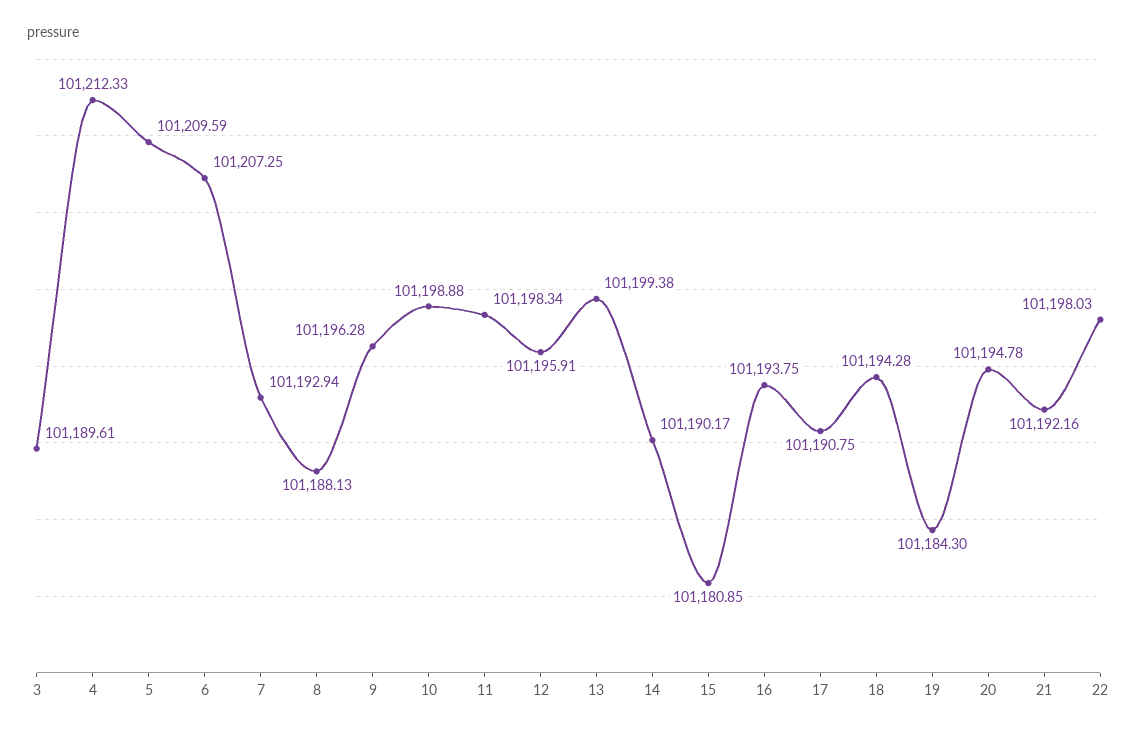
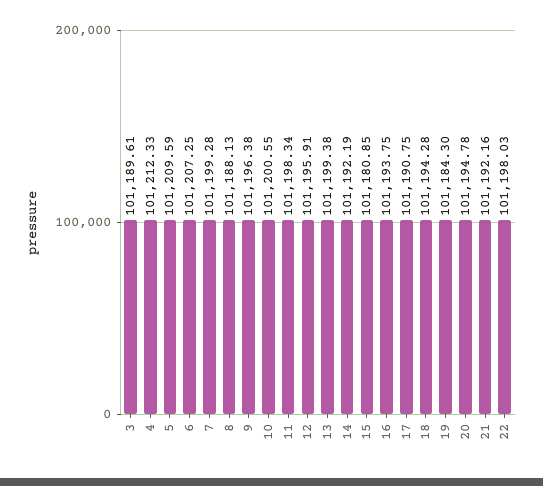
7: 101192.94 -> 101199.28
9: 101196.28 -> 101196.38
10: 101198.88 -> 101200.55
14: 101190.17 -> 101192.19

